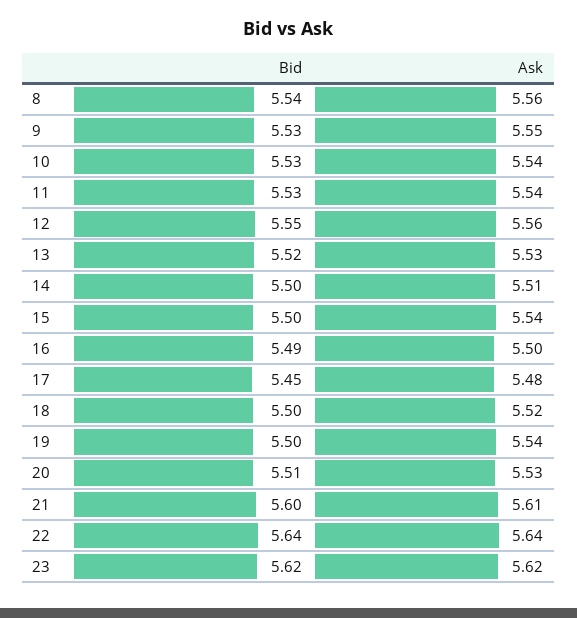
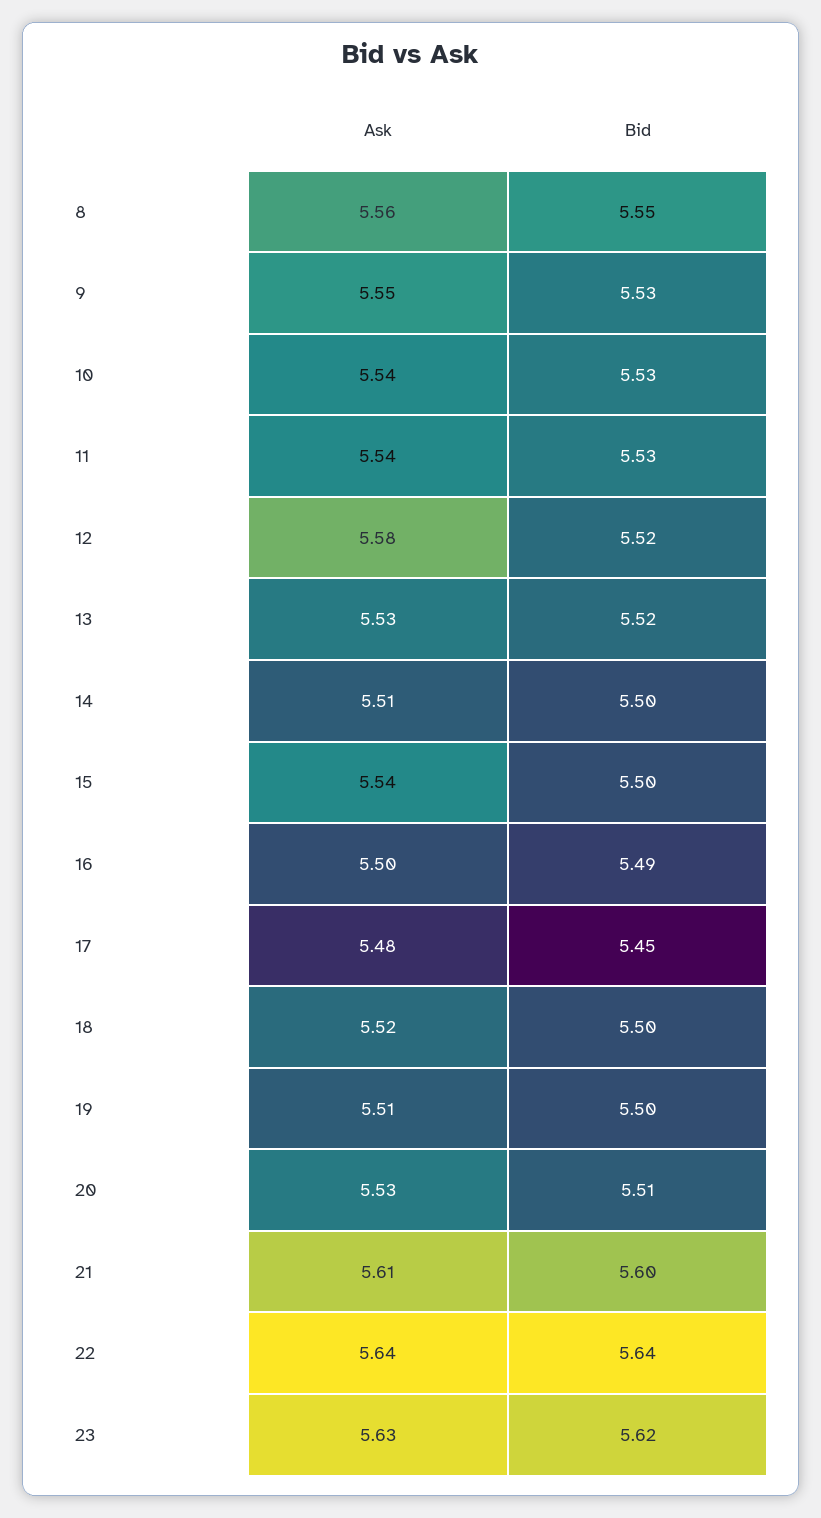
Bid, 8: 5.54 -> 5.55
Bid, 12: 5.55 -> 5.52
Ask, 12: 5.56 -> 5.58
Ask, 19: 5.54 -> 5.51
Ask, 23: 5.62 -> 5.63

